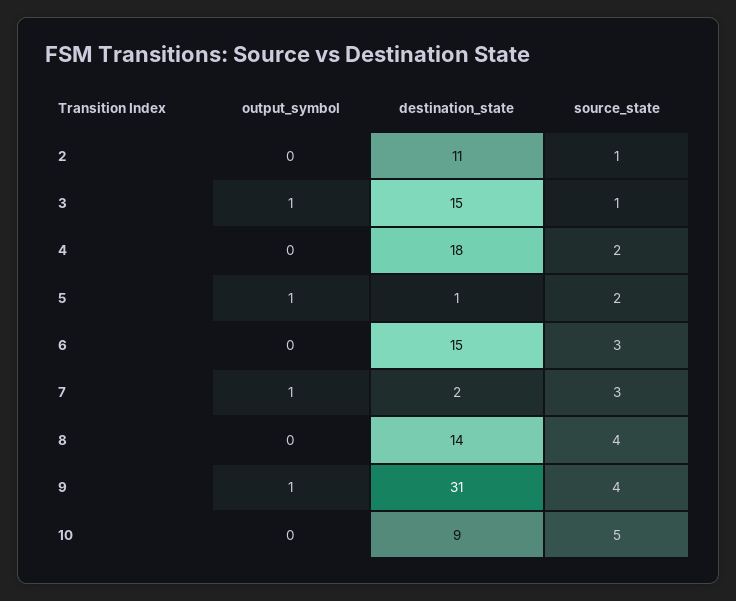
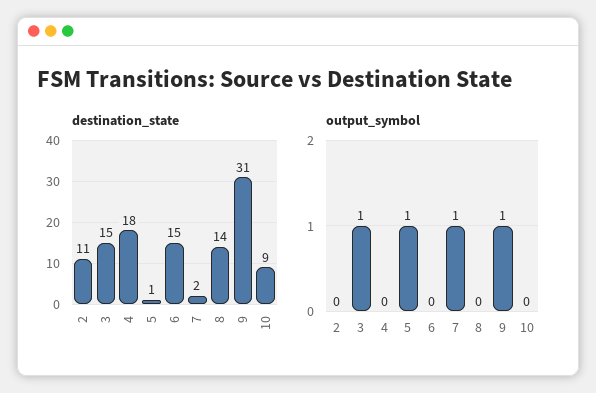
source_state, 2: 1 -> none
source_state, 3: 1 -> none
source_state, 4: 2 -> none
source_state, 5: 2 -> none
source_state, 6: 3 -> none
source_state, 7: 3 -> none
source_state, 8: 4 -> none
source_state, 9: 4 -> none
source_state, 10: 5 -> none

